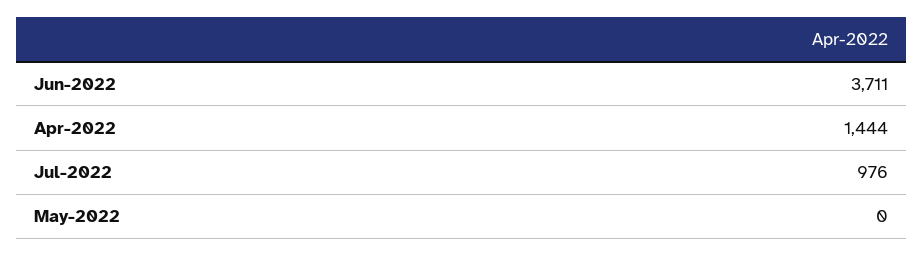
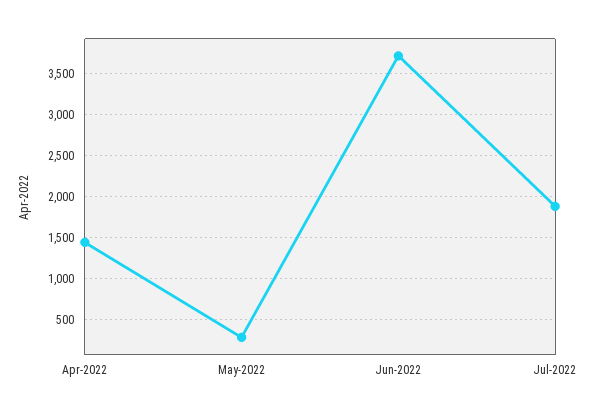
Jul-2022: 976 -> 1900
May-2022: 0 -> 300

